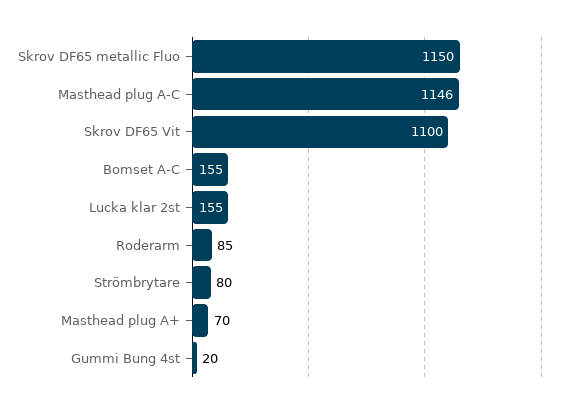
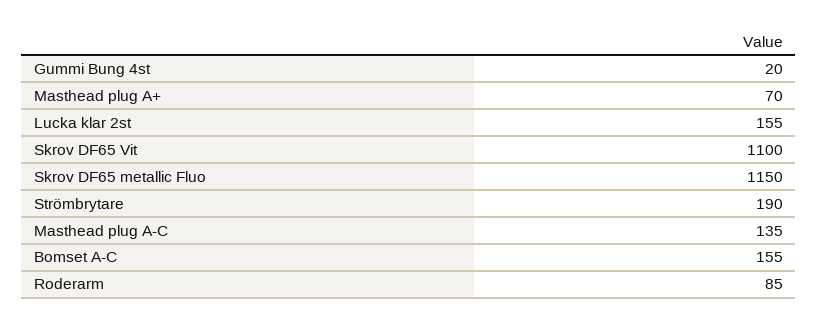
Masthead plug A-C: 1146 -> 135
Strömbrytare: 80 -> 190

